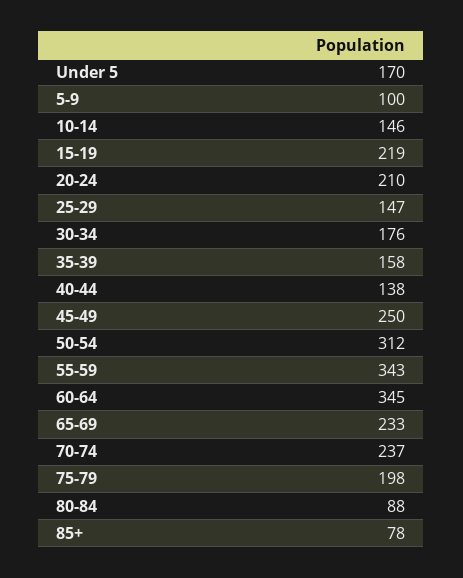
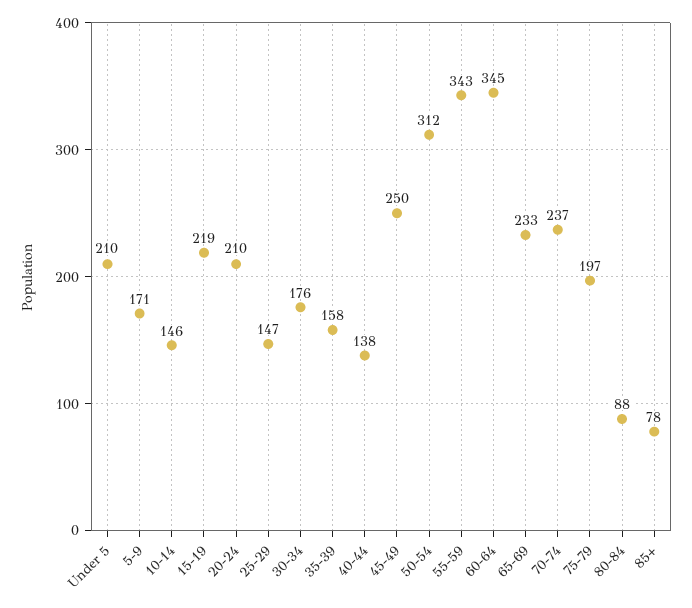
Under 5: 170 -> 210
5-9: 100 -> 171
75-79: 198 -> 197

